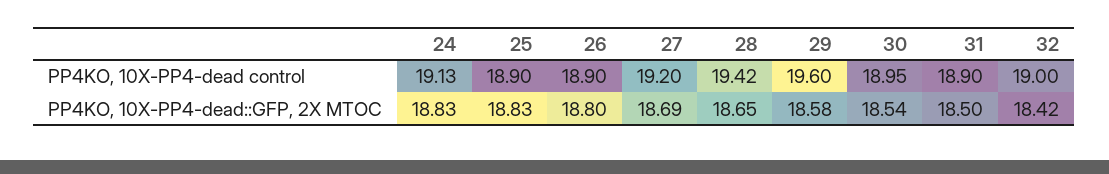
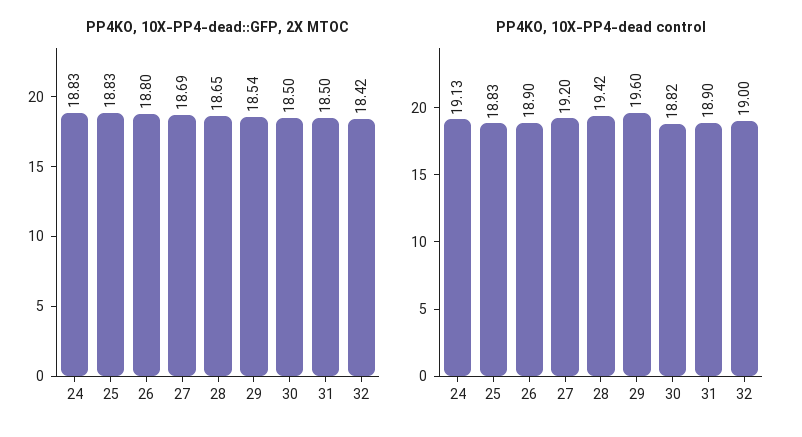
PP4KO, 10X-PP4-dead control, 25: 18.9 -> 18.83
PP4KO, 10X-PP4-dead control, 30: 18.95 -> 18.82
PP4KO, 10X-PP4-dead::GFP, 2X MTOC, 29: 18.58 -> 18.54
PP4KO, 10X-PP4-dead::GFP, 2X MTOC, 30: 18.54 -> 18.5

